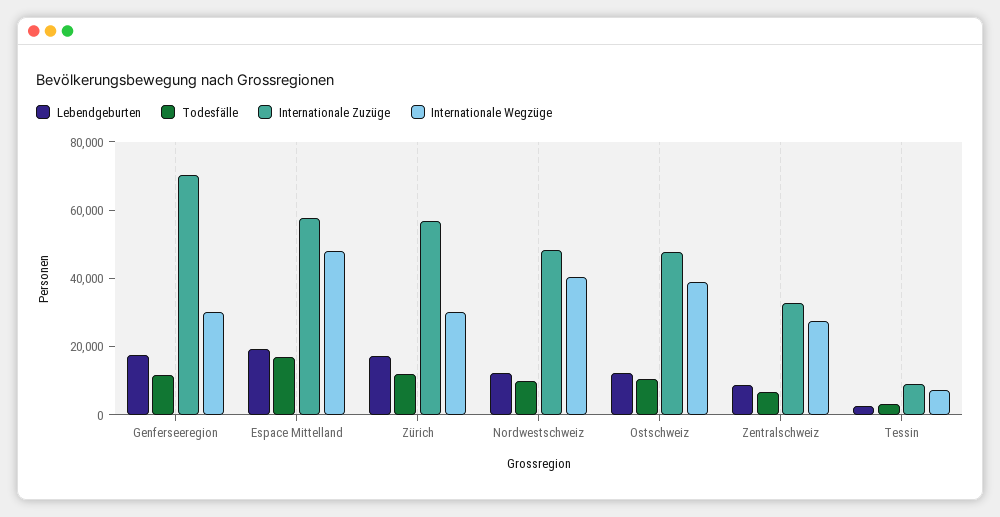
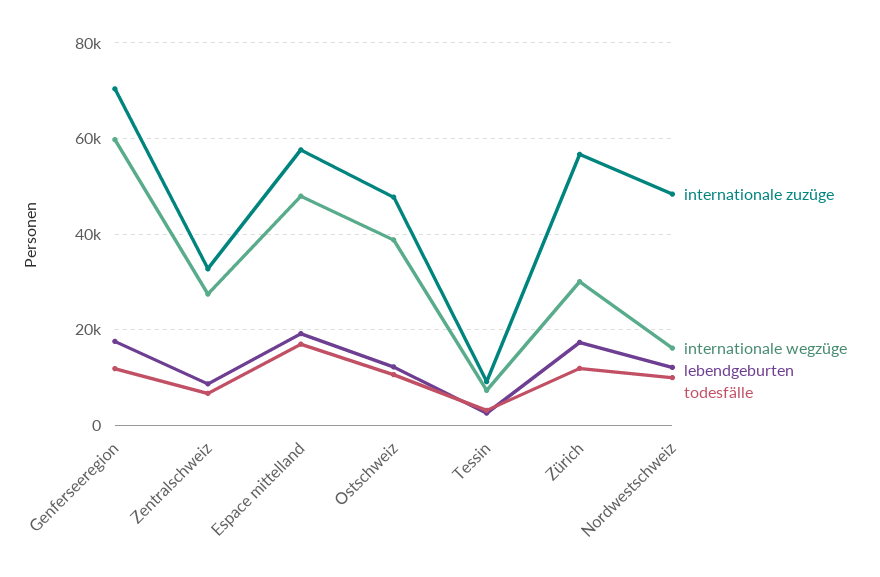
Internationale Wegzüge, Genferseeregion: 30000 -> 60000
Internationale Wegzüge, Nordwestschweiz: 40000 -> 16000

